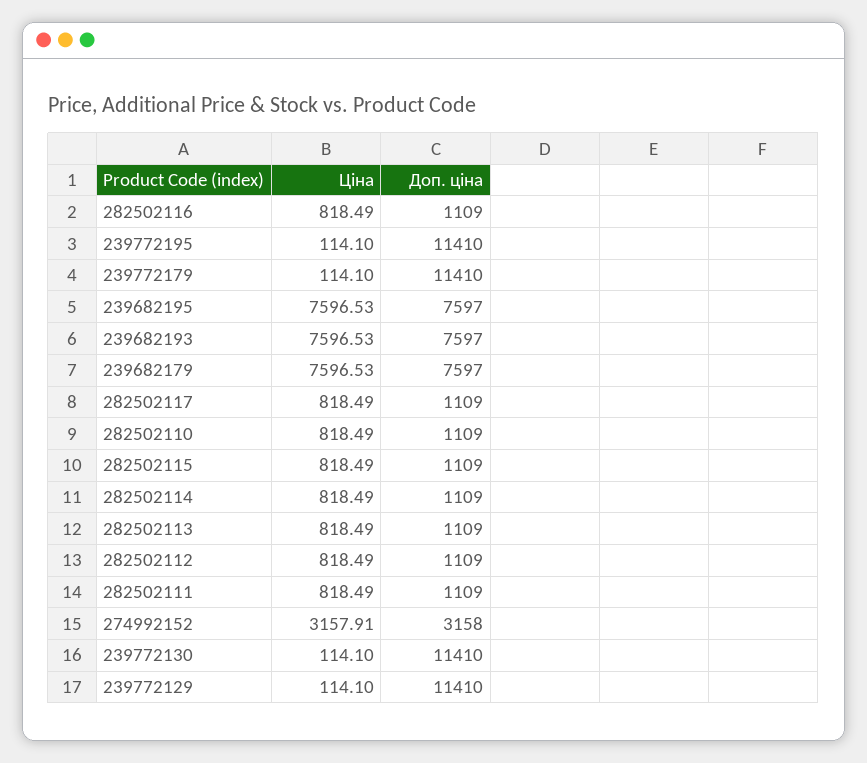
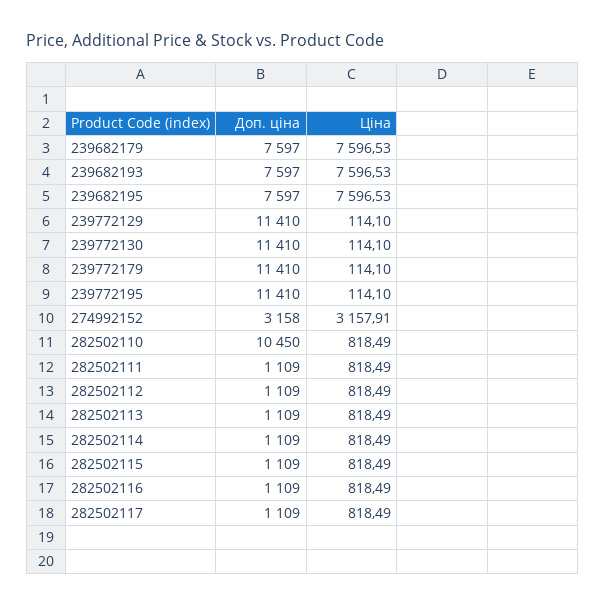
Доп. ціна, 282502110: 1109 -> 10450

